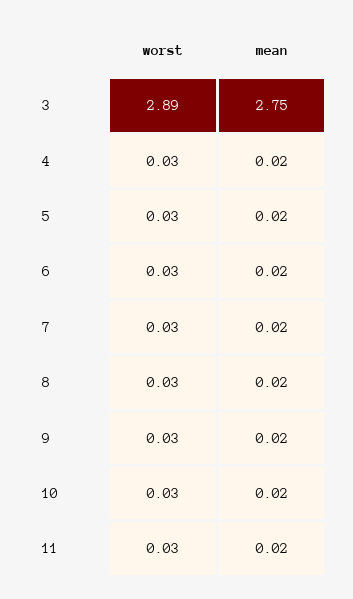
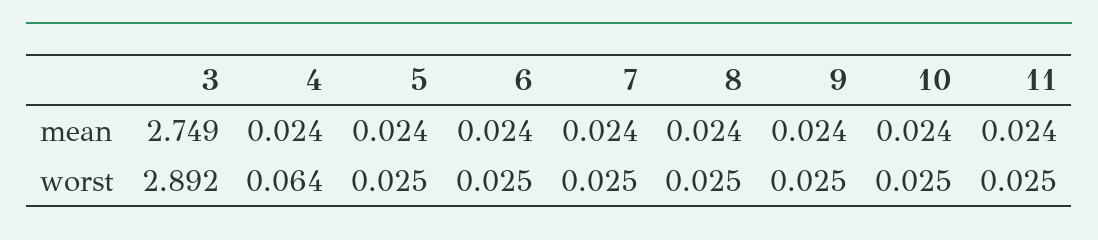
worst, 4: 0.03 -> 0.064

